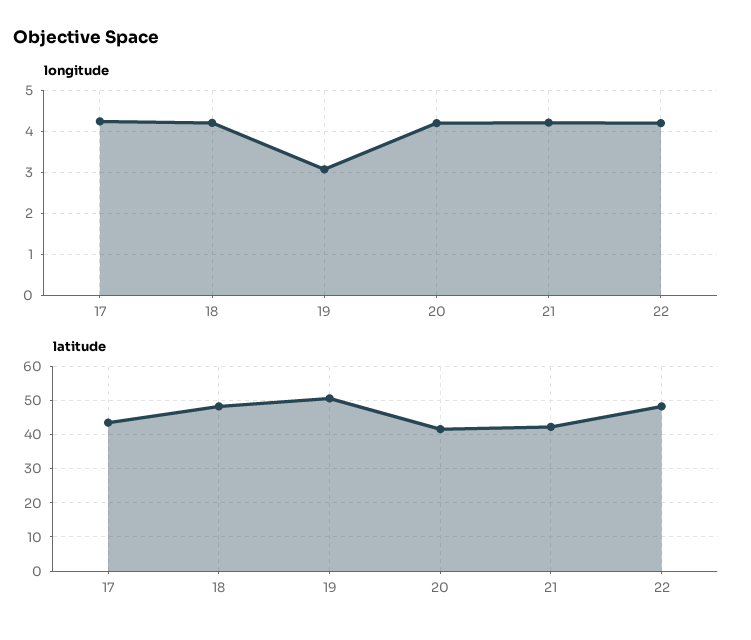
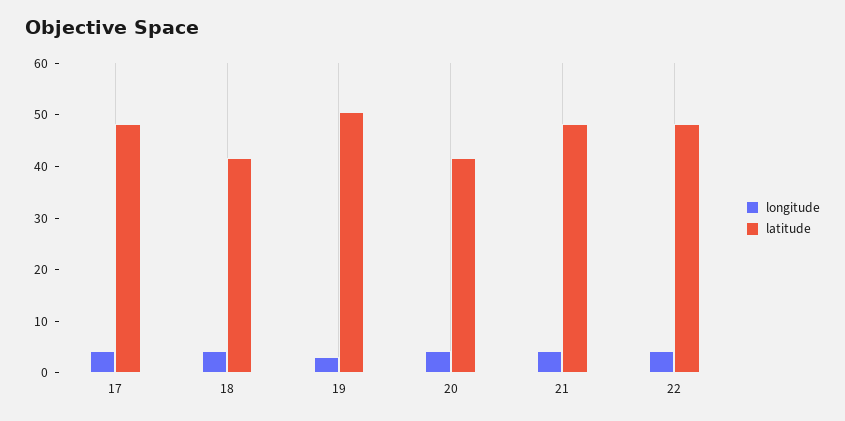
latitude, 17: 44 -> 48
latitude, 18: 48 -> 42
latitude, 21: 42 -> 48

